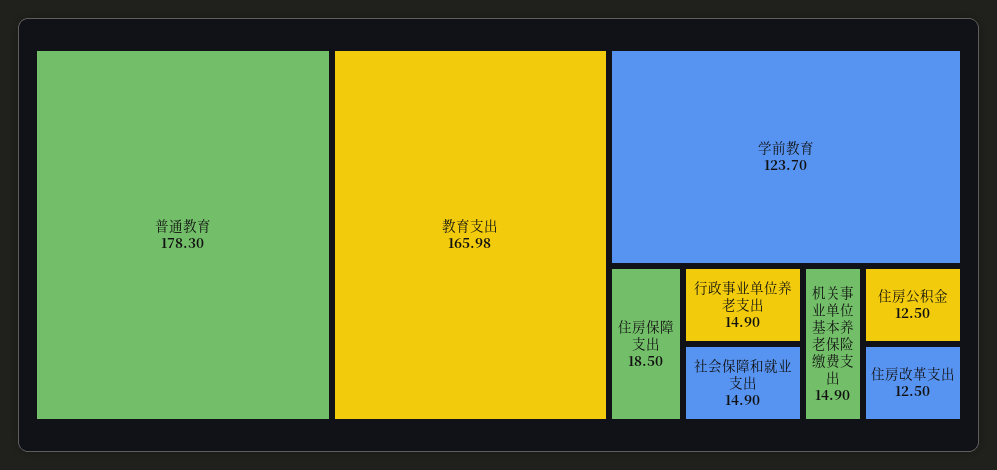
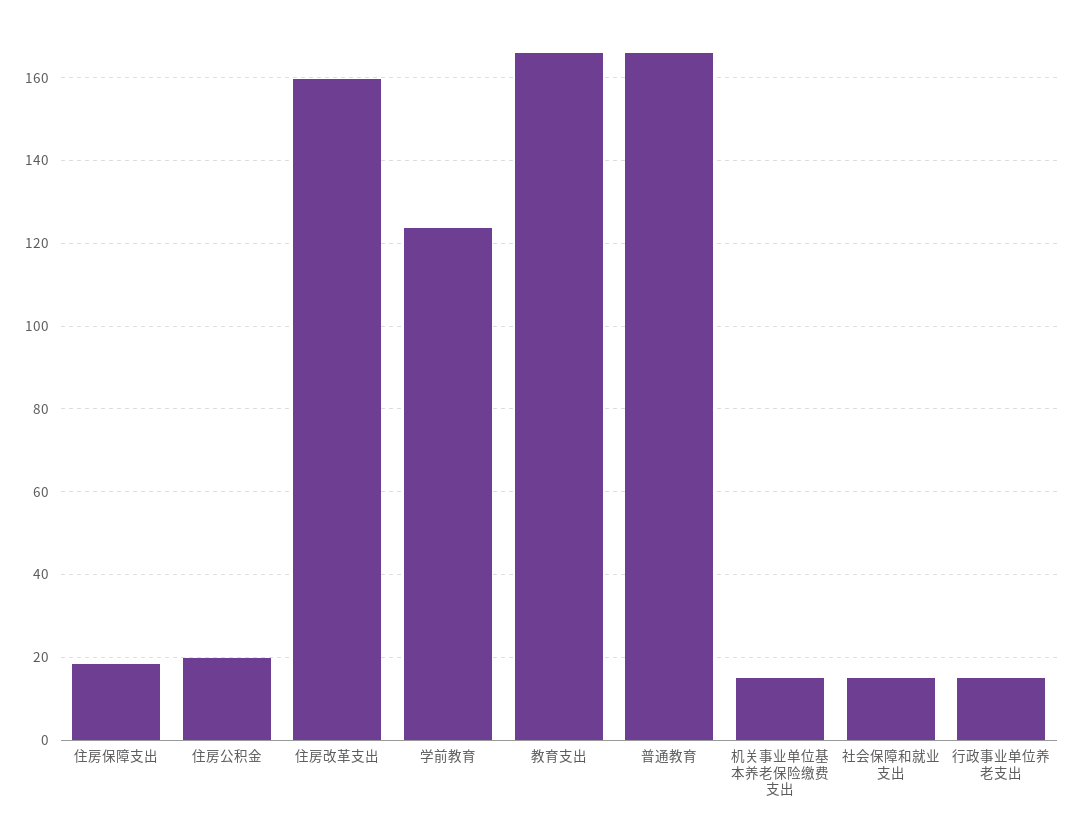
普通教育: 178.3 -> 166
住房公积金: 12.5 -> 20
住房改革支出: 12.5 -> 160

